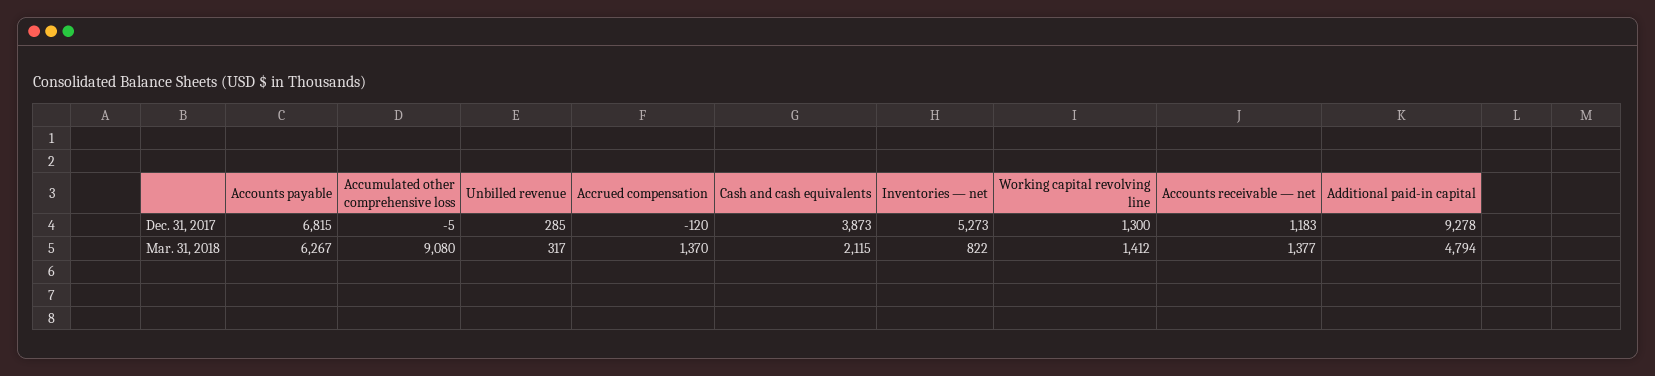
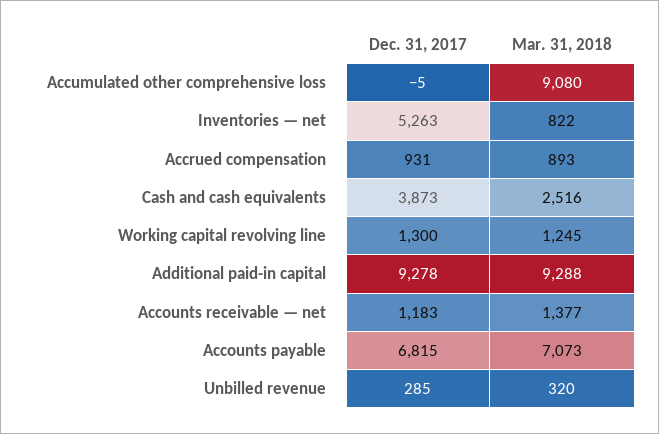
Accrued compensation, Dec. 31, 2017: -120 -> 931
Inventories — net, Dec. 31, 2017: 5273 -> 5263
Accounts payable, Mar. 31, 2018: 6267 -> 7073
Unbilled revenue, Mar. 31, 2018: 317 -> 320
Accrued compensation, Mar. 31, 2018: 1370 -> 893
Cash and cash equivalents, Mar. 31, 2018: 2115 -> 2516
Working capital revolving line, Mar. 31, 2018: 1412 -> 1245
Additional paid-in capital, Mar. 31, 2018: 4794 -> 9288

